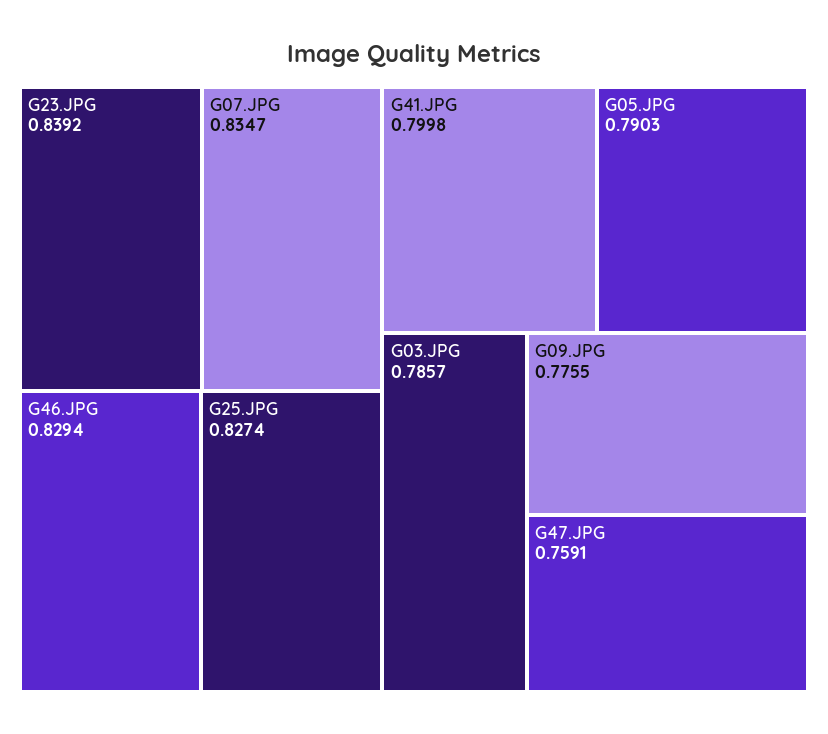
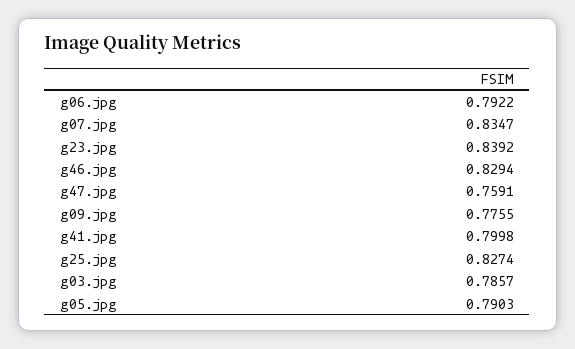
g06.jpg: none -> 0.7922

